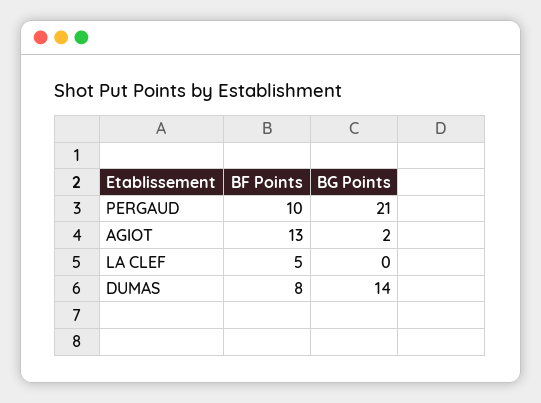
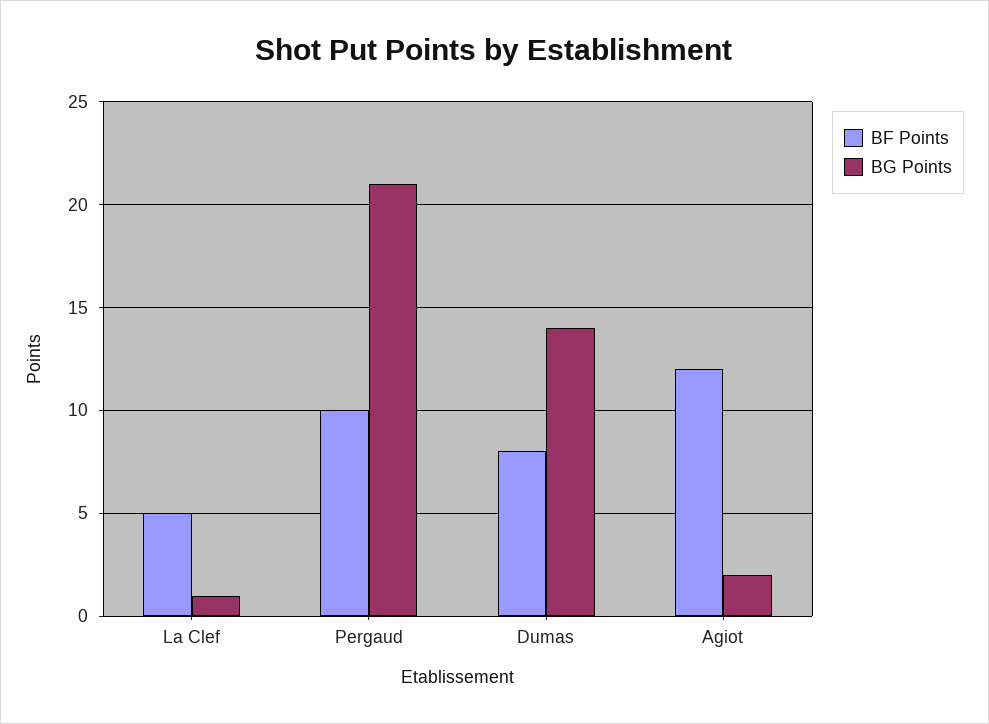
BF Points, AGIOT: 13 -> 12
BG Points, LA CLEF: 0 -> 1

